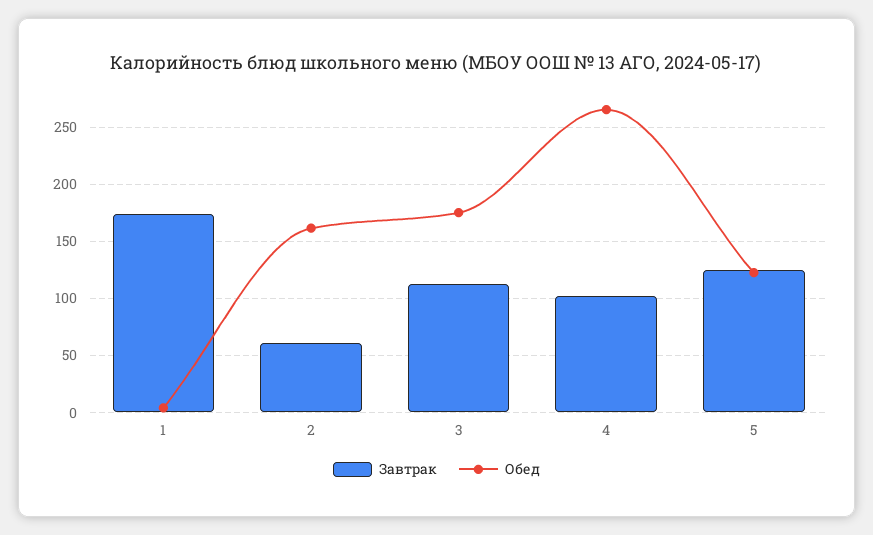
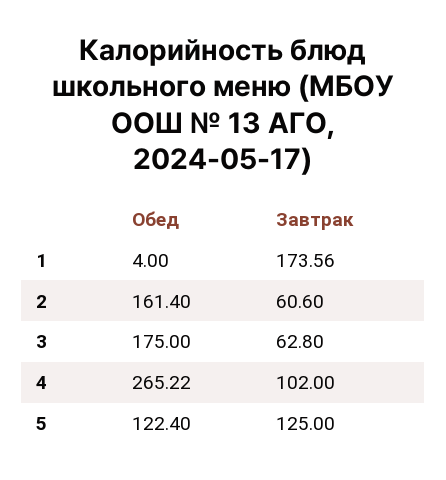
Завтрак, 3: 110 -> 62.8

